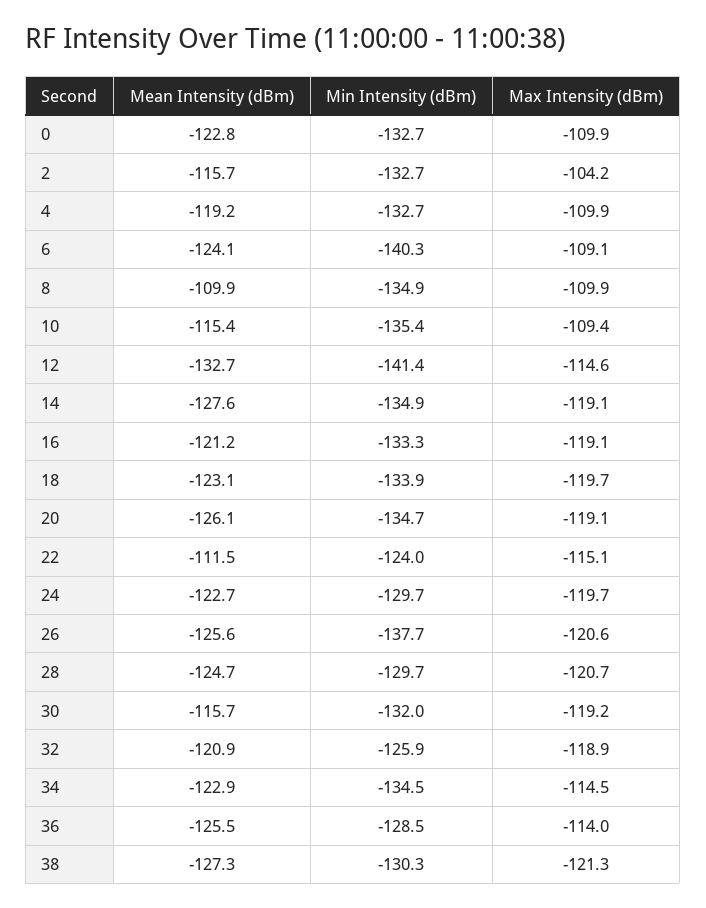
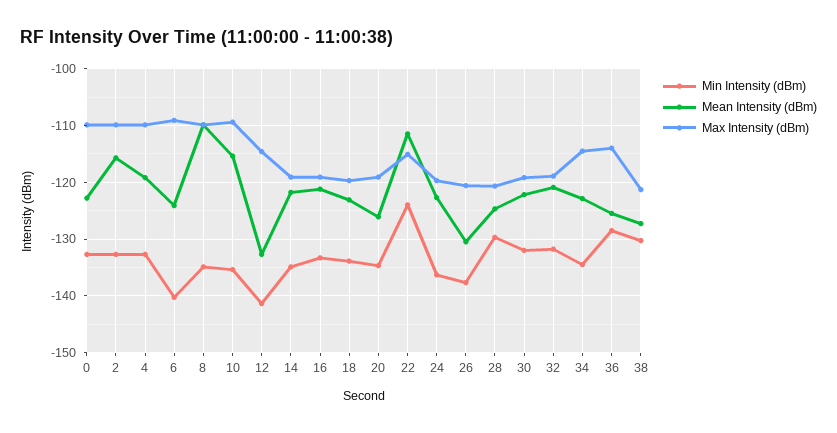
Max Intensity (dBm), 2: -104.2 -> -110
Mean Intensity (dBm), 14: -127.6 -> -122
Min Intensity (dBm), 24: -129.7 -> -136
Mean Intensity (dBm), 26: -125.6 -> -130
Mean Intensity (dBm), 30: -115.7 -> -122
Min Intensity (dBm), 32: -125.9 -> -132

